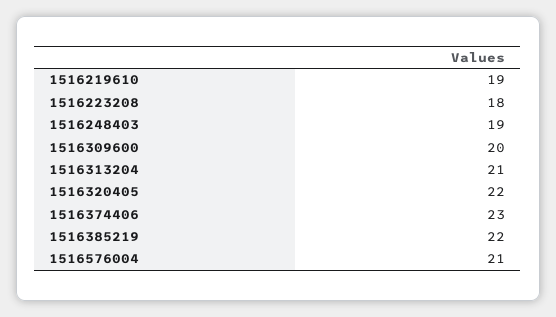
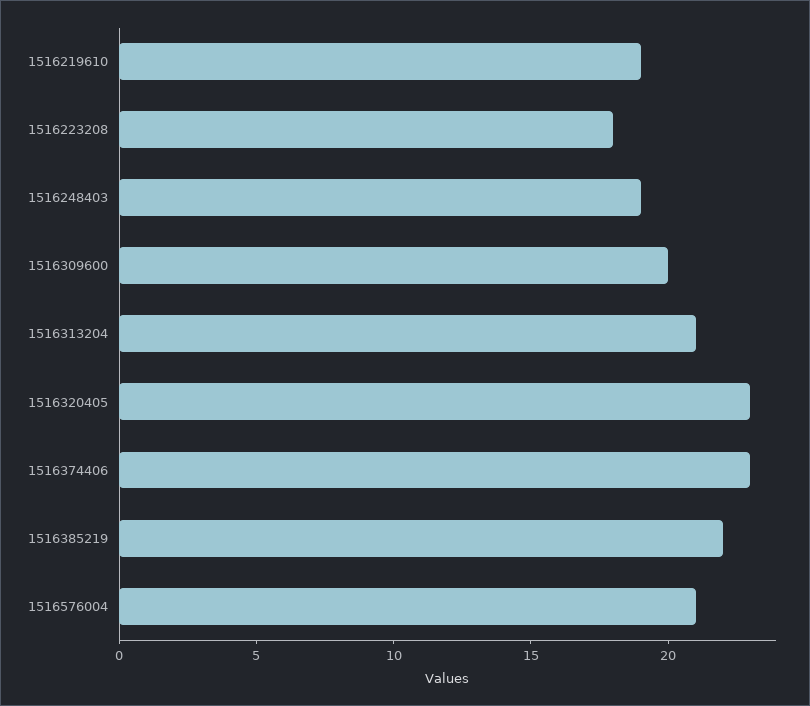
1516320405: 22 -> 23

